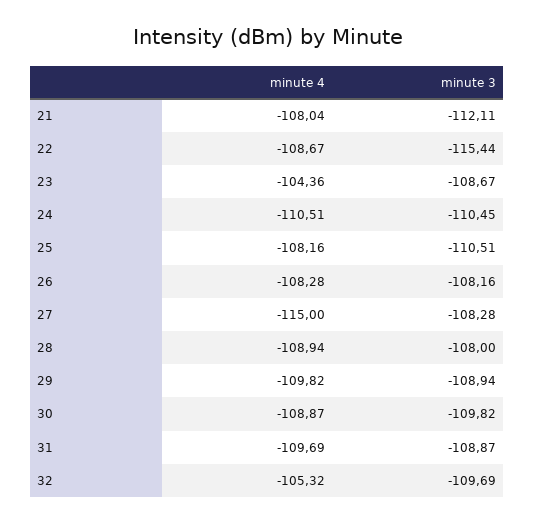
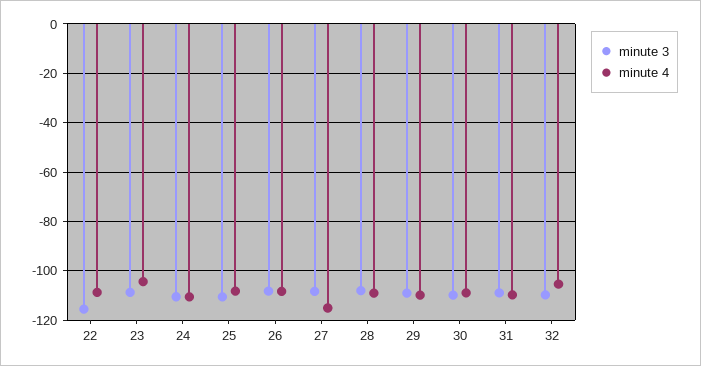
minute 4, 21: -108.04 -> none
minute 3, 21: -112.11 -> none

